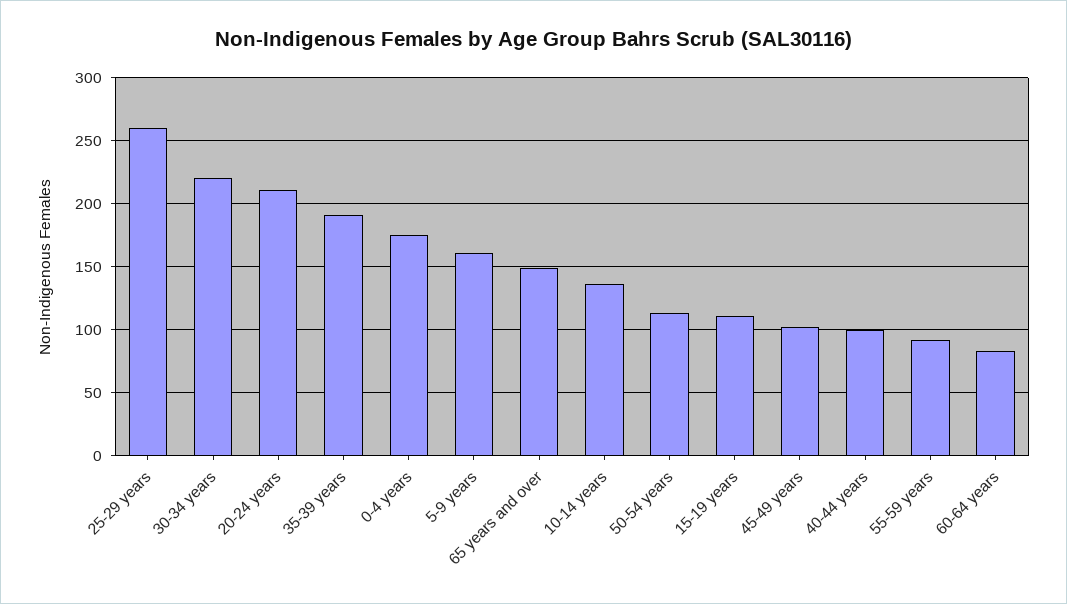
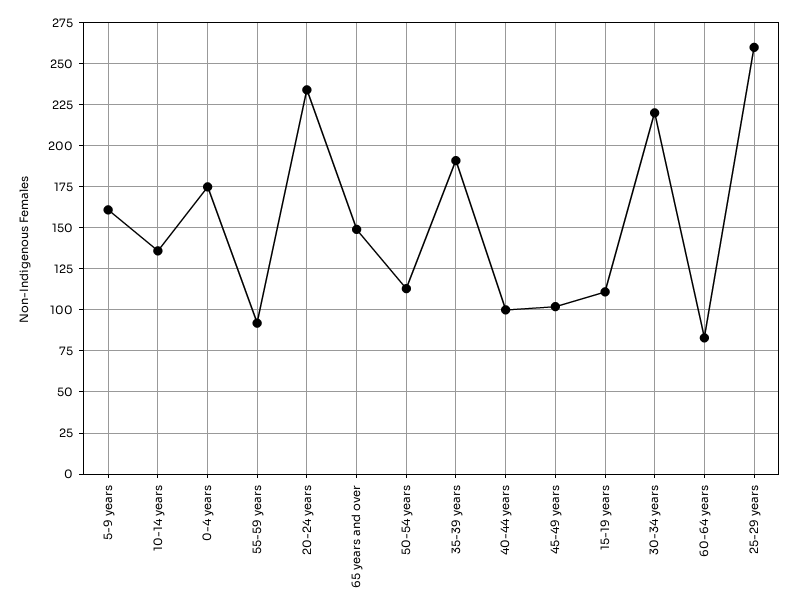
20-24 years: 210 -> 235

